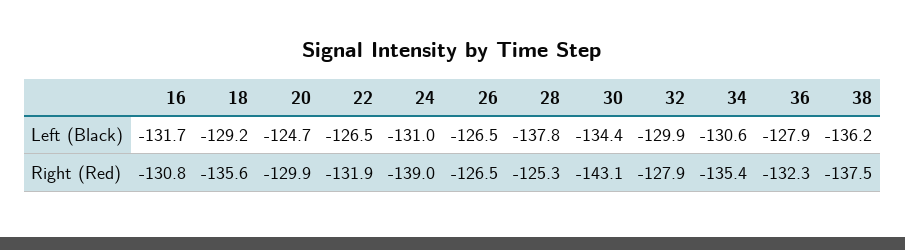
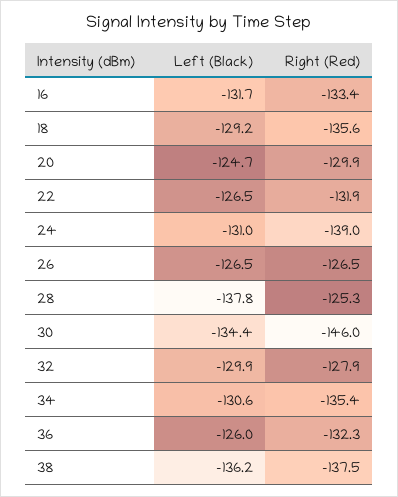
36, Left (Black): -127.9 -> -126
16, Right (Red): -130.8 -> -133.4
30, Right (Red): -143.1 -> -146

